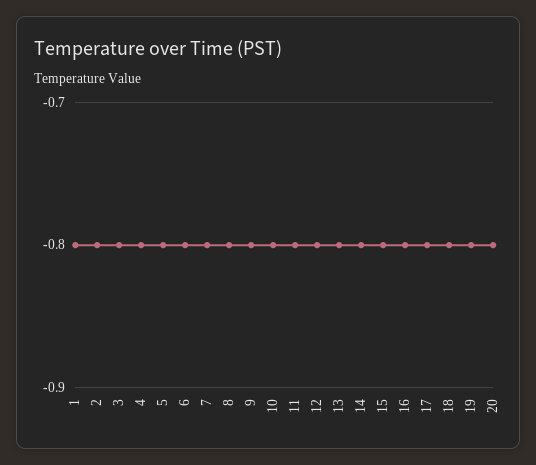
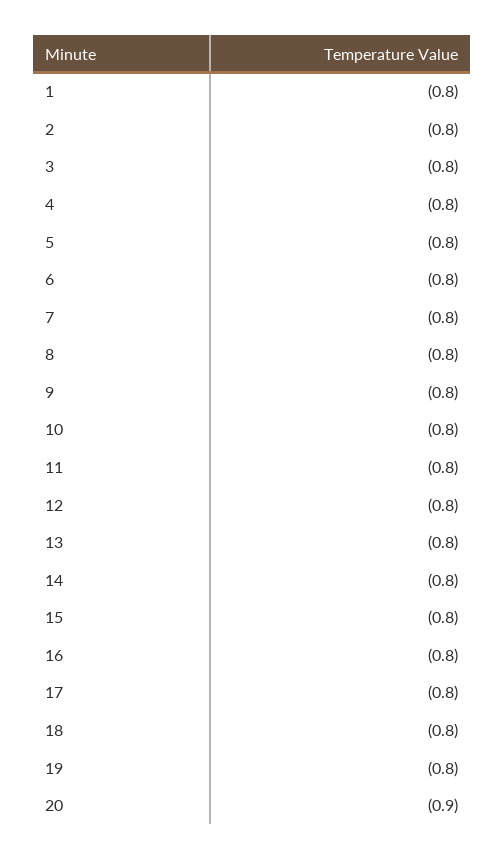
20: -0.8 -> -0.9

